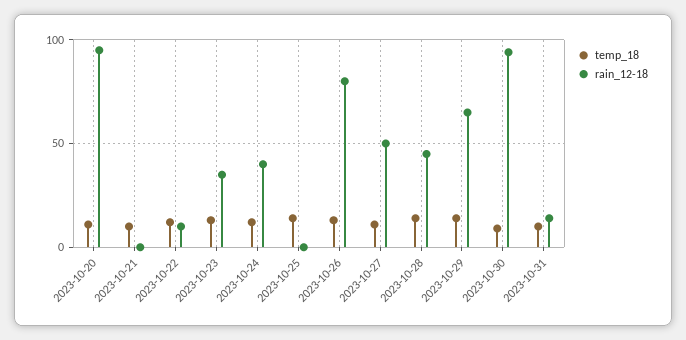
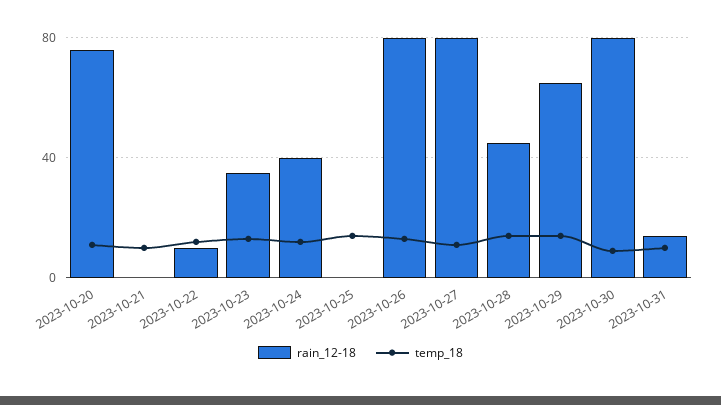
rain_12-18, 2023-10-20: 95 -> 75
rain_12-18, 2023-10-27: 50 -> 80
rain_12-18, 2023-10-30: 95 -> 80

